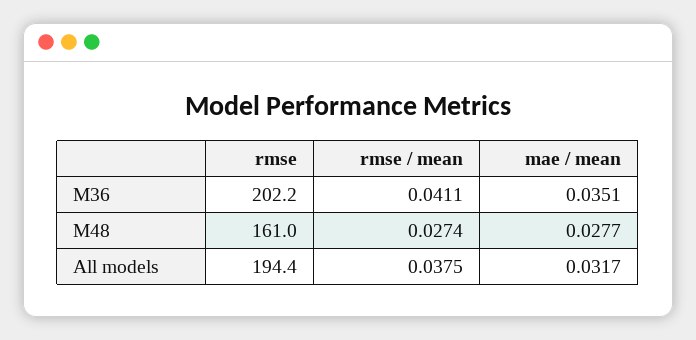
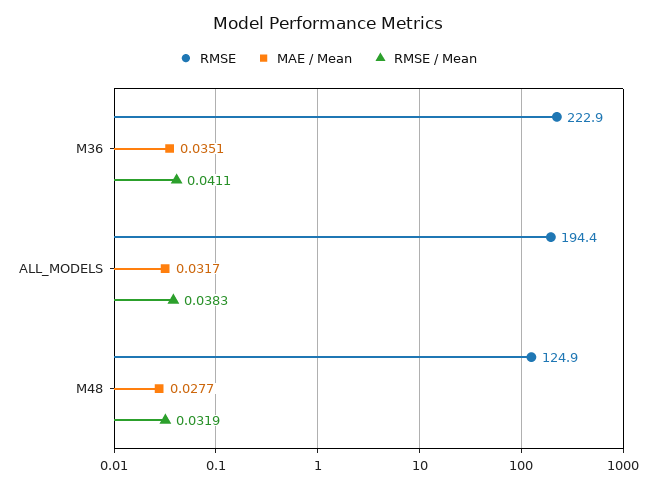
rmse, M36: 202.2 -> 222.9
rmse, M48: 161 -> 124.9
rmse / mean, M48: 0.0274 -> 0.0319
rmse / mean, All models: 0.0375 -> 0.0383

